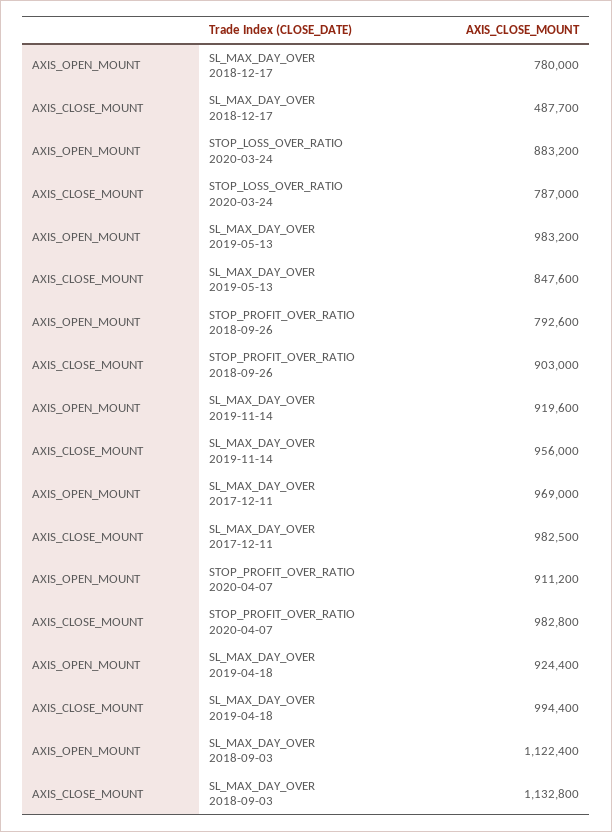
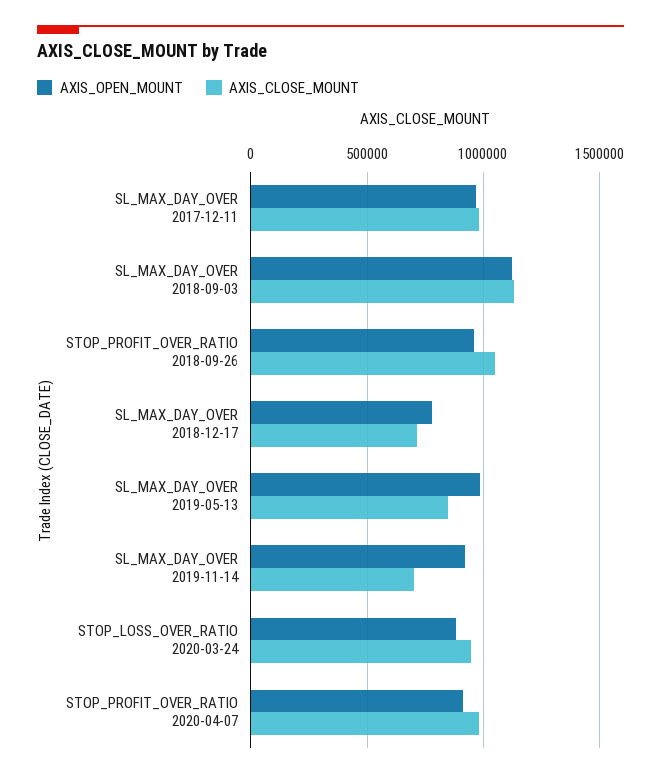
AXIS_CLOSE_MOUNT, SL_MAX_DAY_OVER 2018-12-17: 487700 -> 700000
AXIS_CLOSE_MOUNT, STOP_LOSS_OVER_RATIO 2020-03-24: 787000 -> 950000
AXIS_OPEN_MOUNT, STOP_PROFIT_OVER_RATIO 2018-09-26: 792600 -> 950000
AXIS_CLOSE_MOUNT, STOP_PROFIT_OVER_RATIO 2018-09-26: 903000 -> 1050000
AXIS_CLOSE_MOUNT, SL_MAX_DAY_OVER 2019-11-14: 956000 -> 700000
AXIS_OPEN_MOUNT, SL_MAX_DAY_OVER 2019-04-18: 924400 -> none
AXIS_CLOSE_MOUNT, SL_MAX_DAY_OVER 2019-04-18: 994400 -> none

